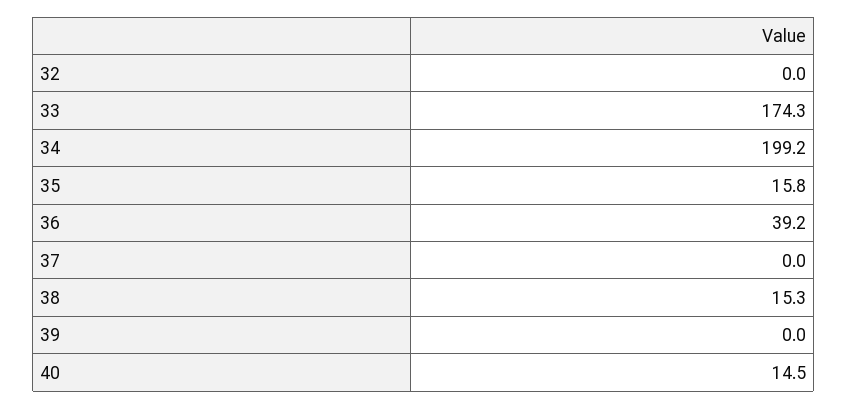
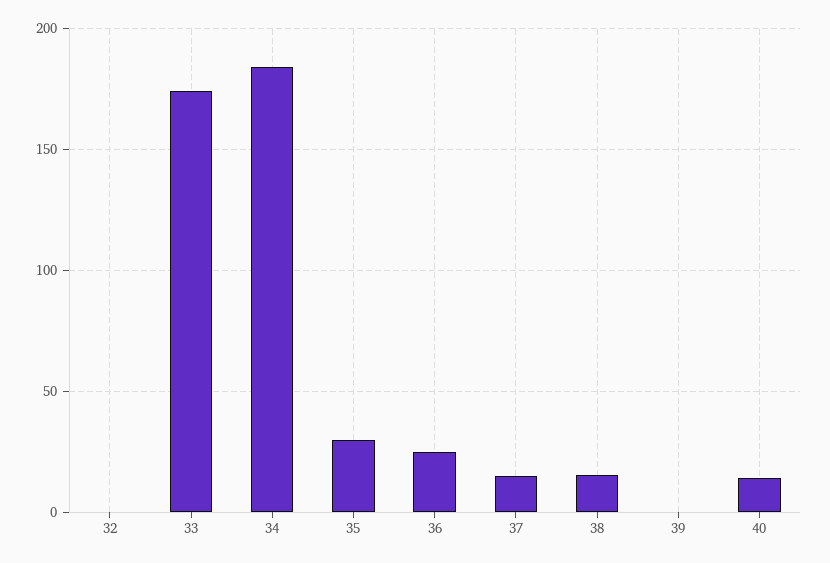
34: 199.2 -> 185
35: 15.8 -> 30
36: 39.2 -> 25
37: 0 -> 15

